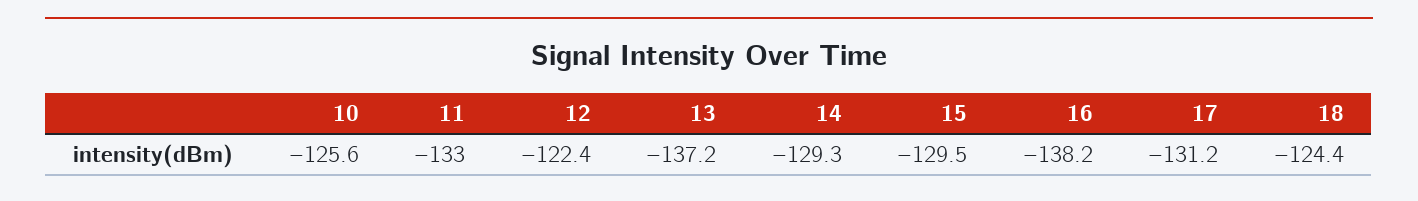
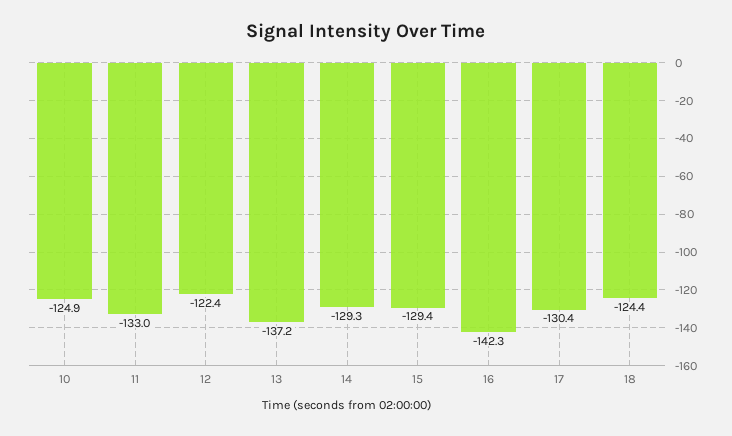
10: -125.6 -> -124.9
15: -129.5 -> -129.4
16: -138.2 -> -142.3
17: -131.2 -> -130.4

